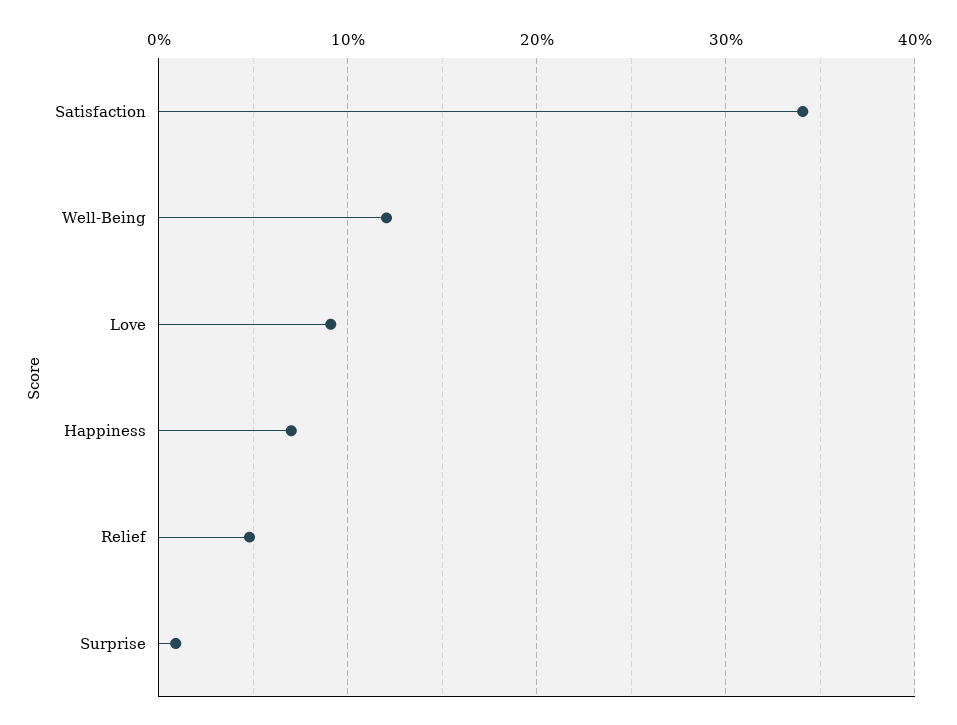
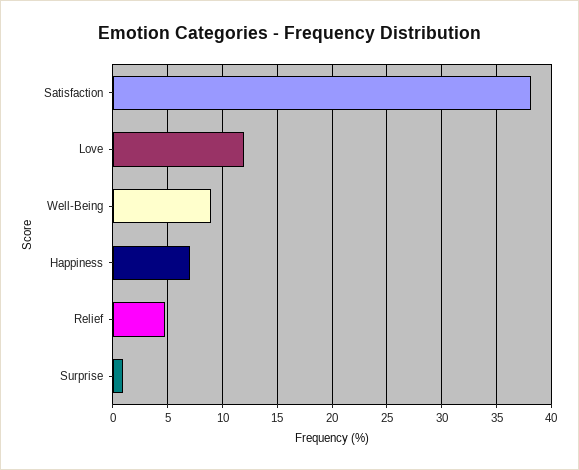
Satisfaction: 34 -> 38
Well-Being: 12 -> 9
Love: 9 -> 12

